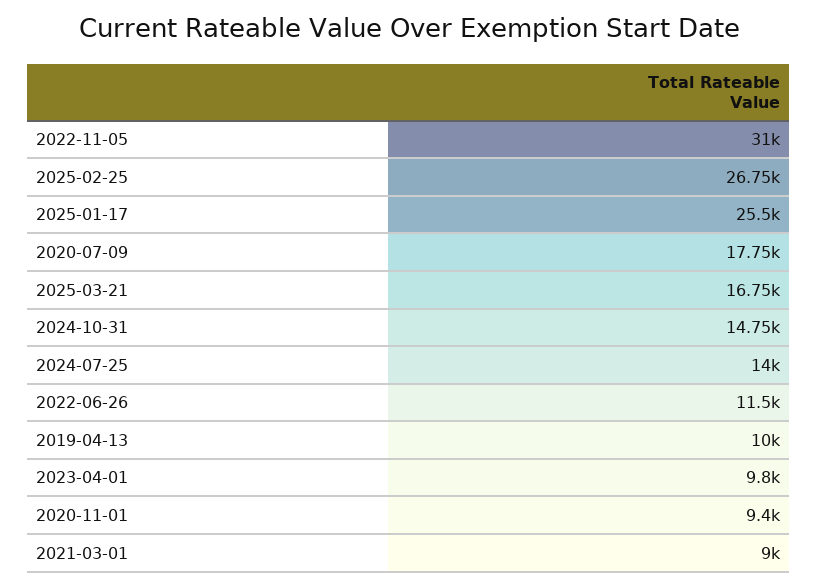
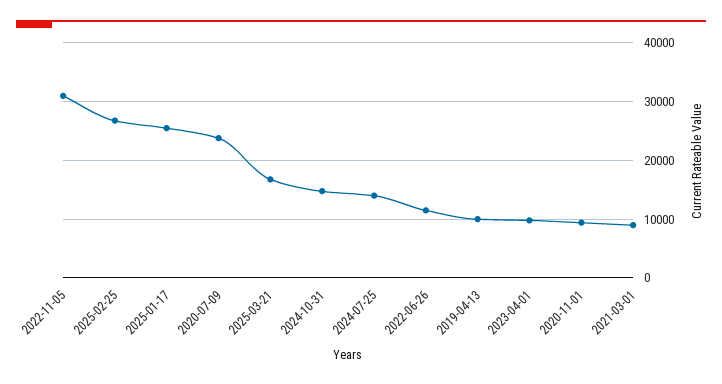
2020-07-09: 17750 -> 24000

